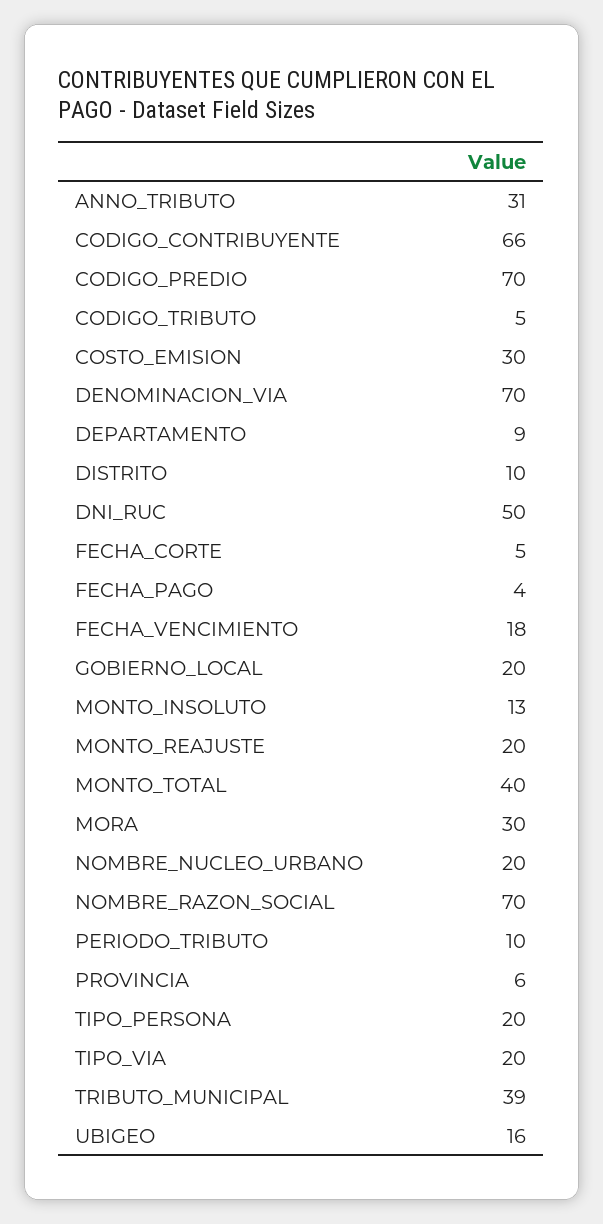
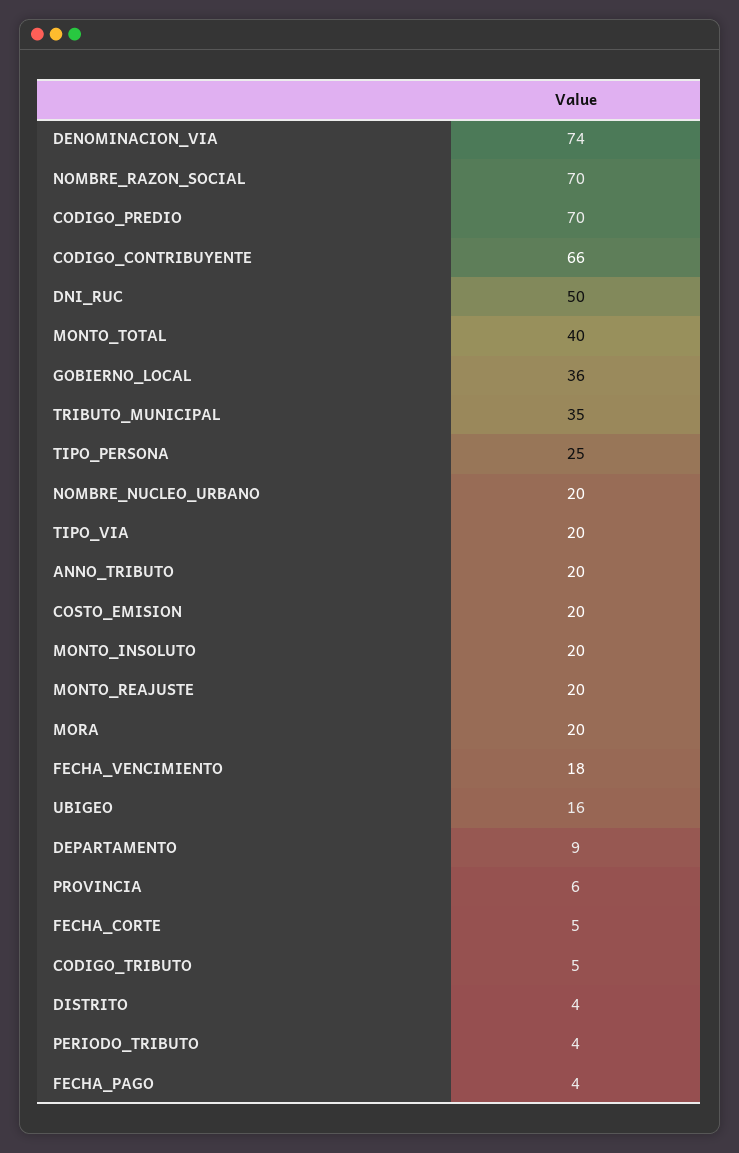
ANNO_TRIBUTO: 31 -> 20
COSTO_EMISION: 30 -> 20
DENOMINACION_VIA: 70 -> 74
DISTRITO: 10 -> 4
GOBIERNO_LOCAL: 20 -> 36
MONTO_INSOLUTO: 13 -> 20
MORA: 30 -> 20
PERIODO_TRIBUTO: 10 -> 4
TIPO_PERSONA: 20 -> 25
TRIBUTO_MUNICIPAL: 39 -> 35

